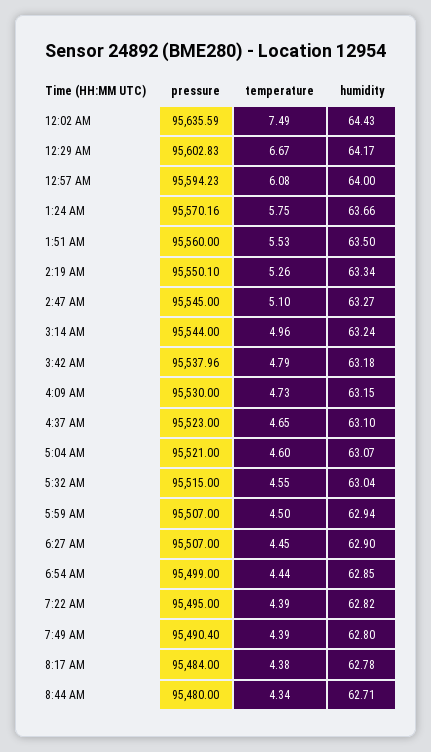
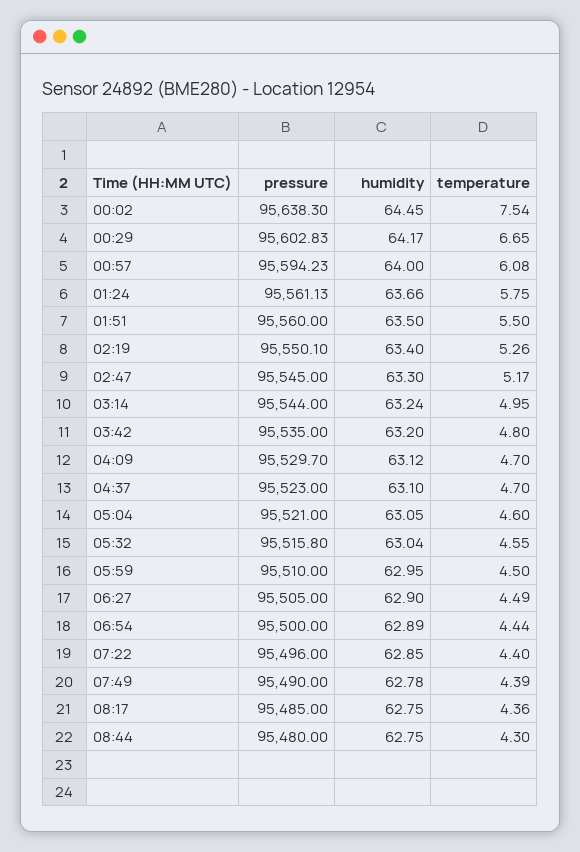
pressure, 12:02 AM: 95635.59 -> 95638.3
temperature, 12:02 AM: 7.49 -> 7.54
humidity, 12:02 AM: 64.43 -> 64.45
temperature, 12:29 AM: 6.67 -> 6.65
pressure, 1:24 AM: 95570.16 -> 95561.13
temperature, 1:51 AM: 5.53 -> 5.5
humidity, 2:19 AM: 63.34 -> 63.4
temperature, 2:47 AM: 5.1 -> 5.17
humidity, 2:47 AM: 63.27 -> 63.3
temperature, 3:14 AM: 4.96 -> 4.95
pressure, 3:42 AM: 95537.96 -> 95535
temperature, 3:42 AM: 4.79 -> 4.8
humidity, 3:42 AM: 63.18 -> 63.2
pressure, 4:09 AM: 95530 -> 95529.7
temperature, 4:09 AM: 4.73 -> 4.7
humidity, 4:09 AM: 63.15 -> 63.12
temperature, 4:37 AM: 4.65 -> 4.7
humidity, 5:04 AM: 63.07 -> 63.05
pressure, 5:32 AM: 95515 -> 95515.8
pressure, 5:59 AM: 95507 -> 95510
humidity, 5:59 AM: 62.94 -> 62.95
pressure, 6:27 AM: 95507 -> 95505
temperature, 6:27 AM: 4.45 -> 4.49
pressure, 6:54 AM: 95499 -> 95500
humidity, 6:54 AM: 62.85 -> 62.89
pressure, 7:22 AM: 95495 -> 95496
temperature, 7:22 AM: 4.39 -> 4.4
humidity, 7:22 AM: 62.82 -> 62.85
pressure, 7:49 AM: 95490.4 -> 95490
humidity, 7:49 AM: 62.8 -> 62.78
pressure, 8:17 AM: 95484 -> 95485
temperature, 8:17 AM: 4.38 -> 4.36
humidity, 8:17 AM: 62.78 -> 62.75
temperature, 8:44 AM: 4.34 -> 4.3
humidity, 8:44 AM: 62.71 -> 62.75

